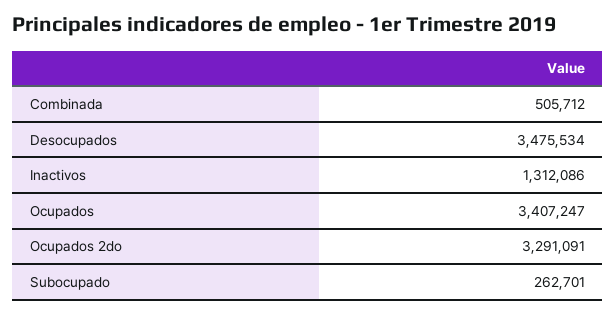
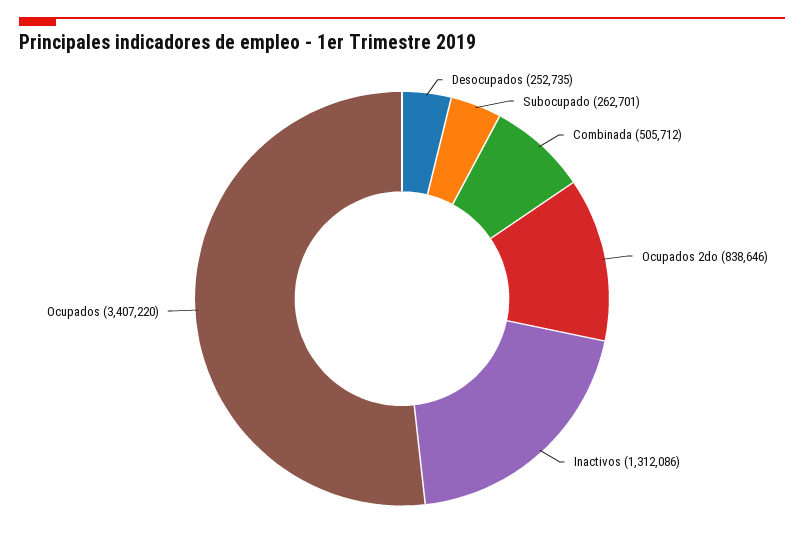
Desocupados: 3475534 -> 252735
Ocupados: 3407247 -> 3407220
Ocupados 2do: 3291091 -> 838646

